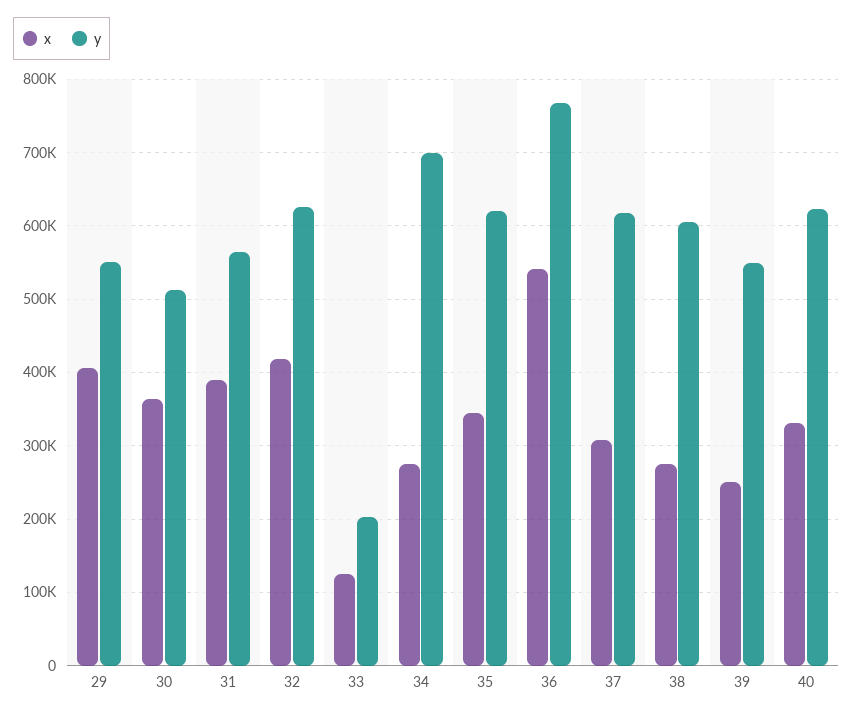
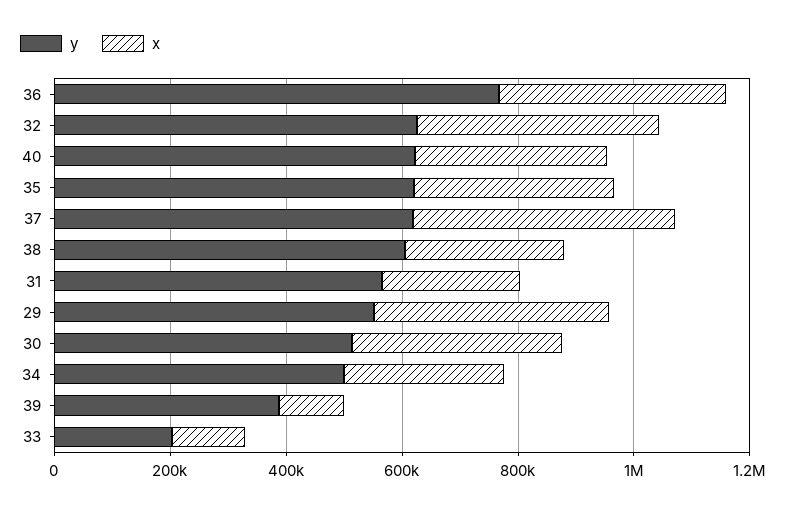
x, 31: 390000 -> 250000
y, 34: 700000 -> 500000
x, 36: 540000 -> 400000
x, 37: 310000 -> 450000
x, 39: 250000 -> 100000
y, 39: 550000 -> 400000

